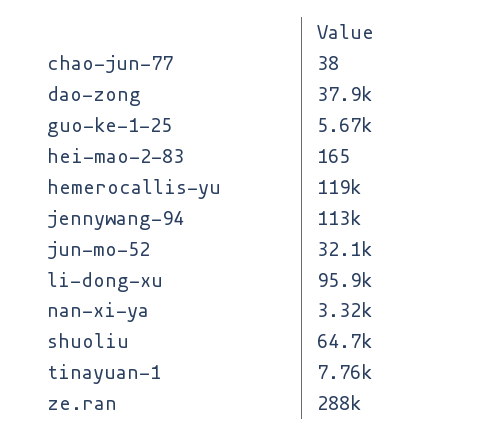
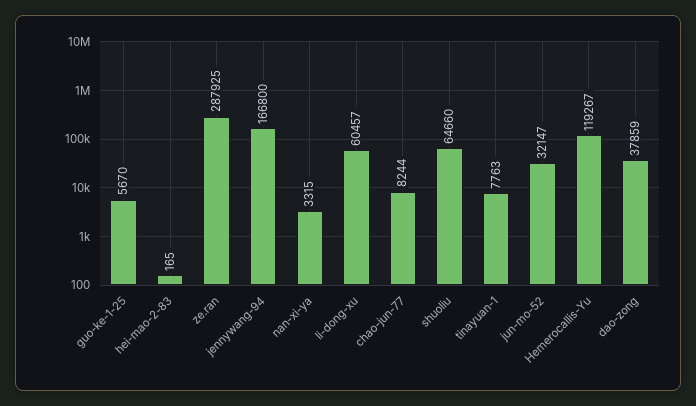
chao-jun-77: 38 -> 8244
jennywang-94: 113000 -> 166800
li-dong-xu: 95900 -> 60457

